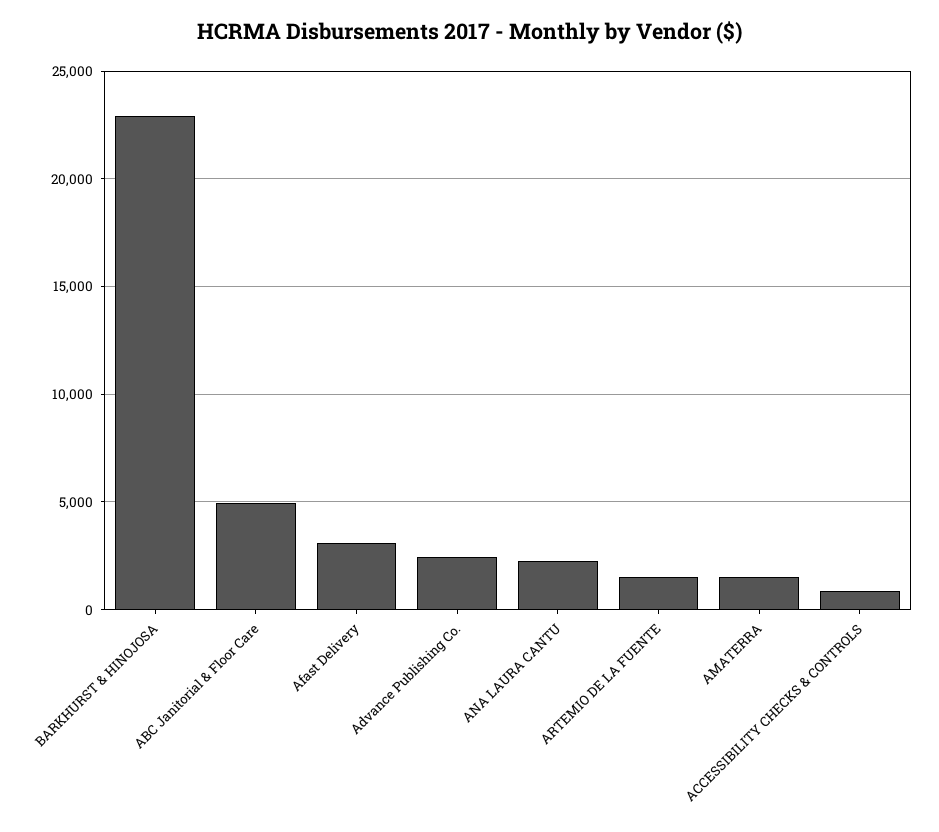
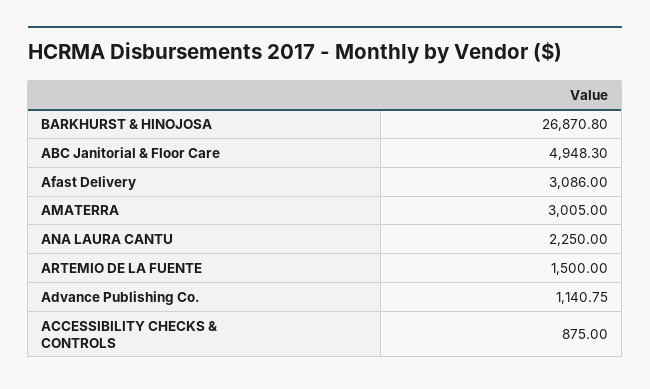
BARKHURST & HINOJOSA: 23000 -> 26870.8
Advance Publishing Co.: 2500 -> 1140.75
AMATERRA: 1500 -> 3005

